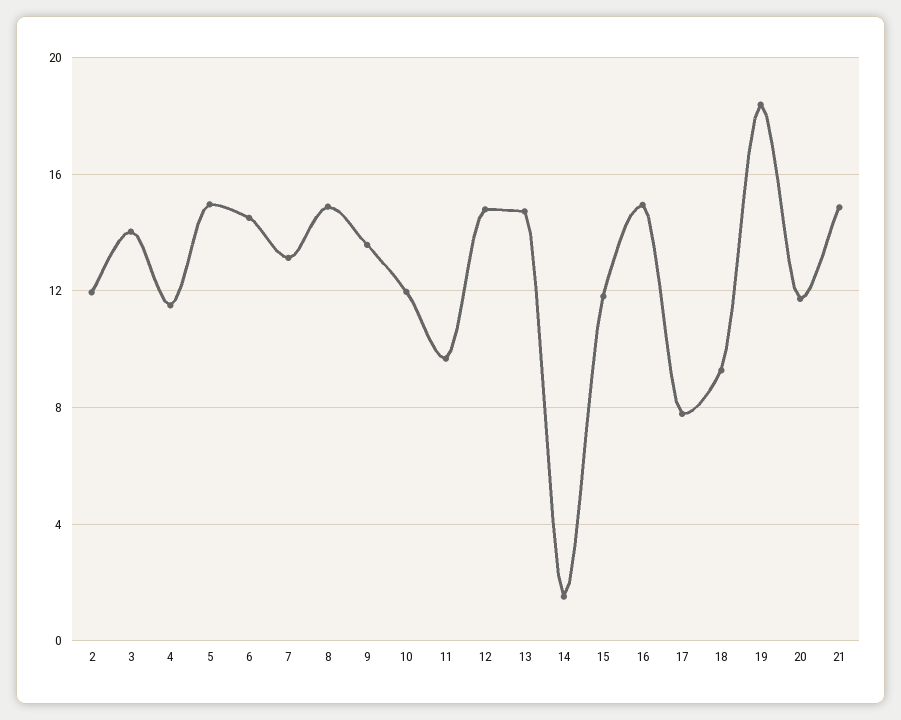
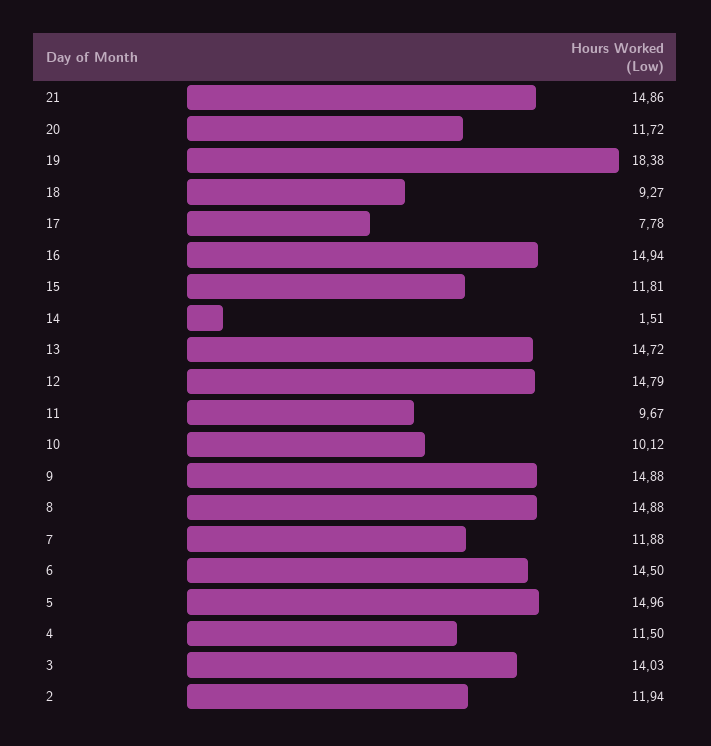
7: 13 -> 11.88
9: 13.5 -> 14.88
10: 12 -> 10.12

